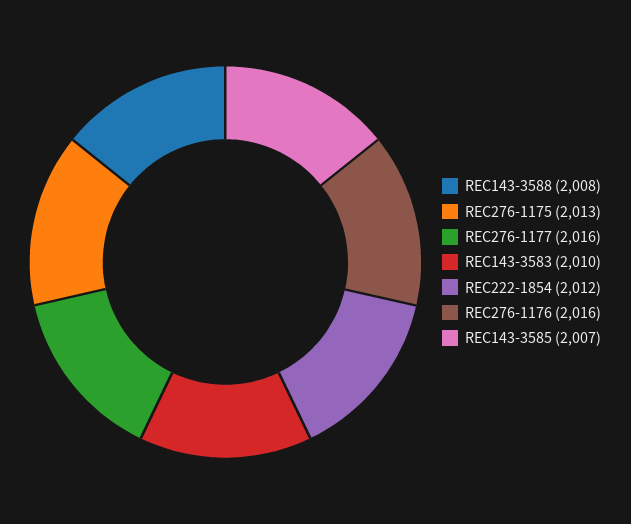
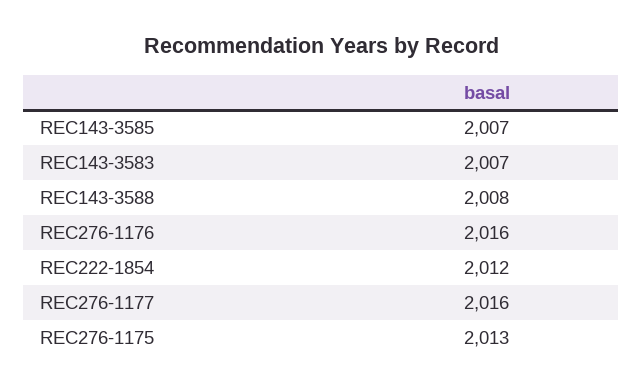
REC143-3583: 2010 -> 2007

